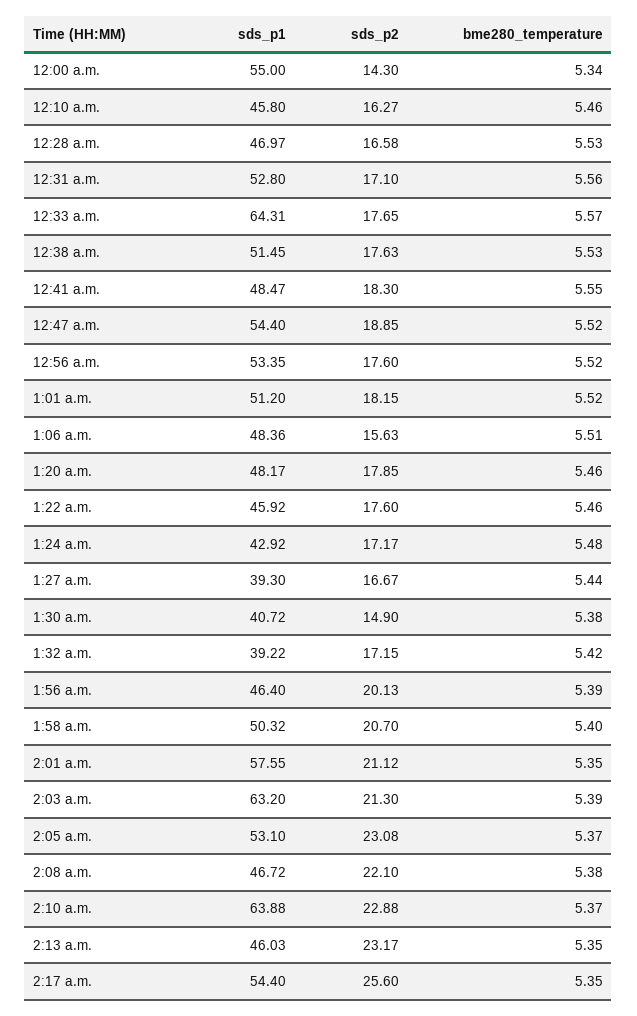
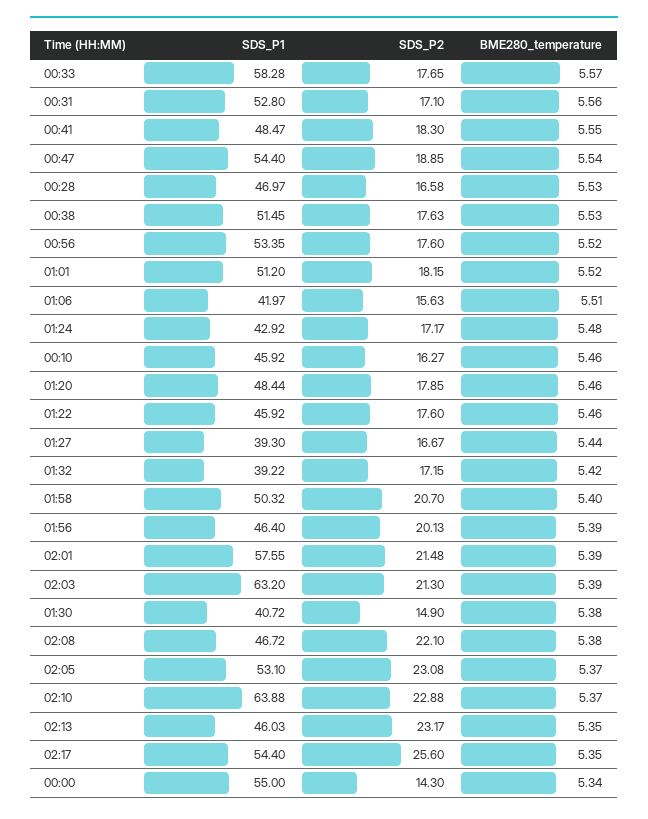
sds_p1, 12:10 a.m.: 45.8 -> 45.92
sds_p1, 12:33 a.m.: 64.31 -> 58.28
bme280_temperature, 12:47 a.m.: 5.52 -> 5.54
sds_p1, 1:06 a.m.: 48.36 -> 41.97
sds_p1, 1:20 a.m.: 48.17 -> 48.44
sds_p2, 2:01 a.m.: 21.12 -> 21.48
bme280_temperature, 2:01 a.m.: 5.35 -> 5.39

